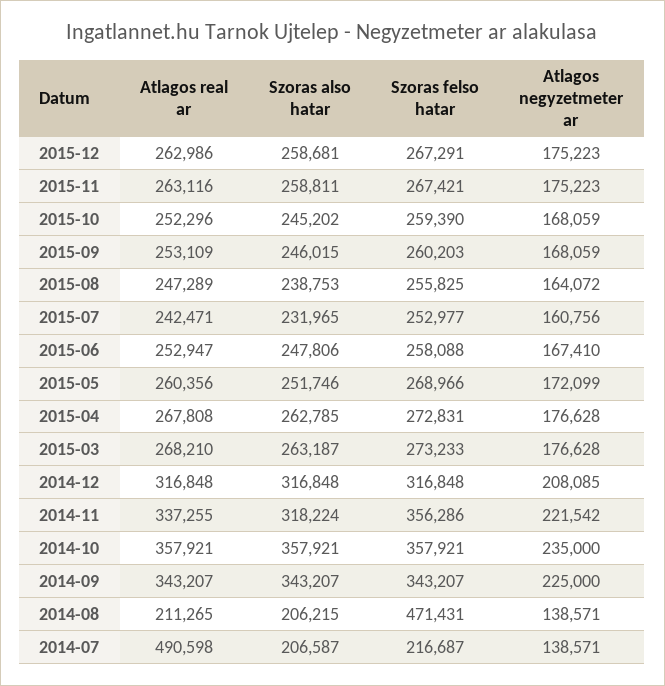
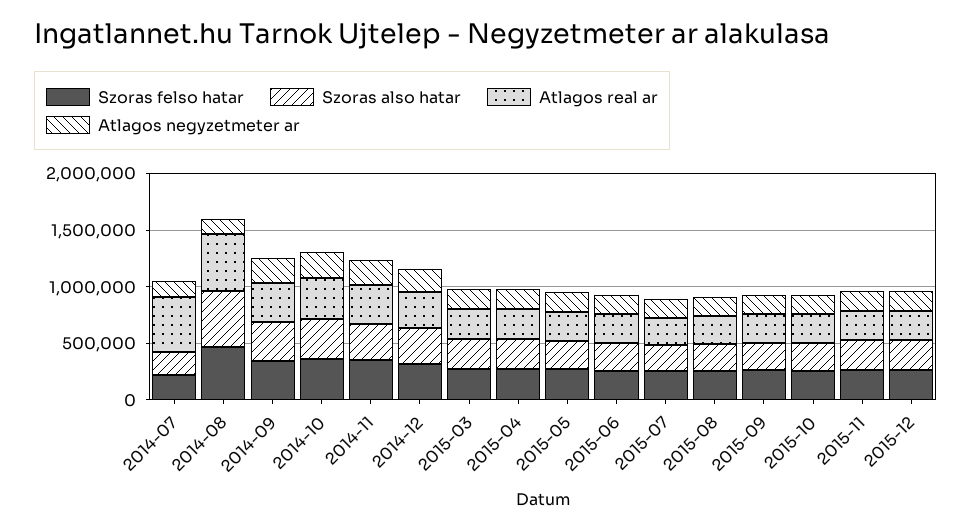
Atlagos real ar, 2014-08: 211265 -> 500000
Szoras also hatar, 2014-08: 206215 -> 500000

